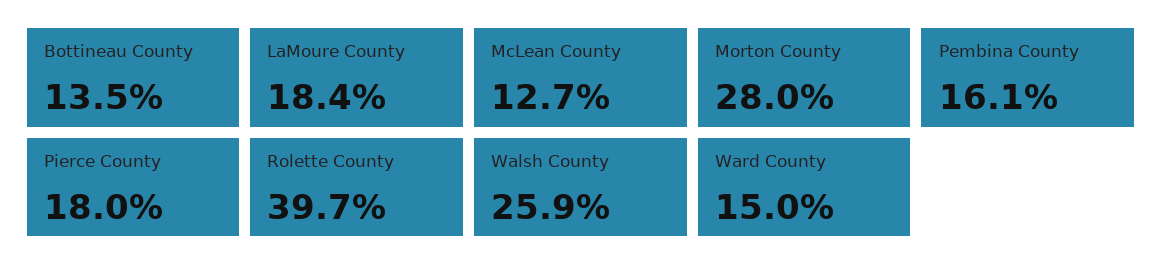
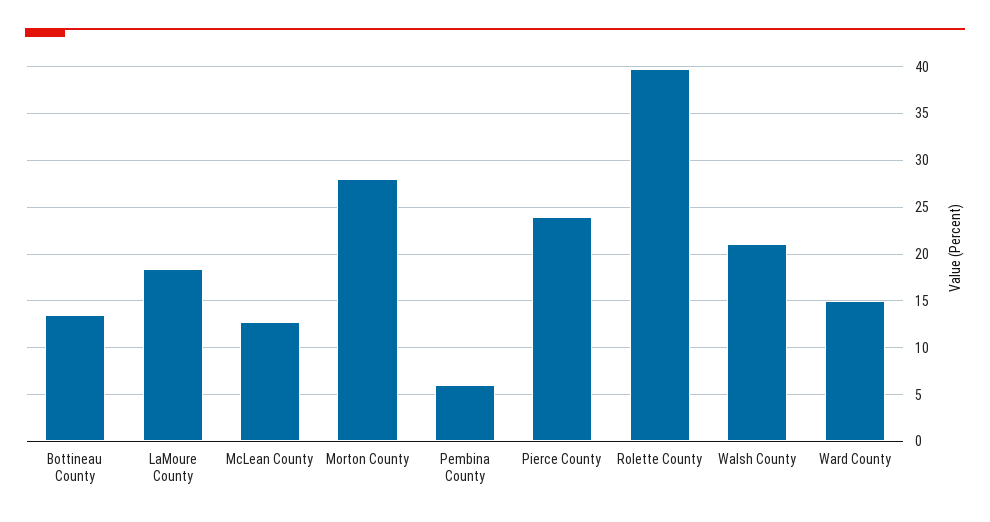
Pembina County: 16.1 -> 6
Pierce County: 18 -> 24
Walsh County: 25.9 -> 21

